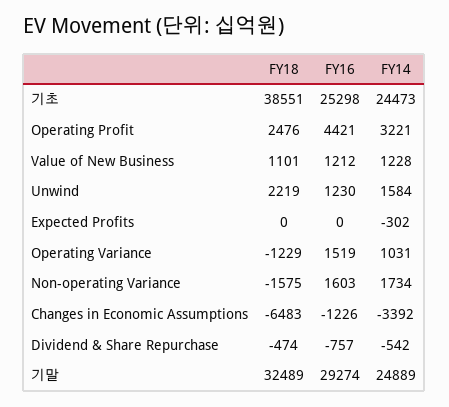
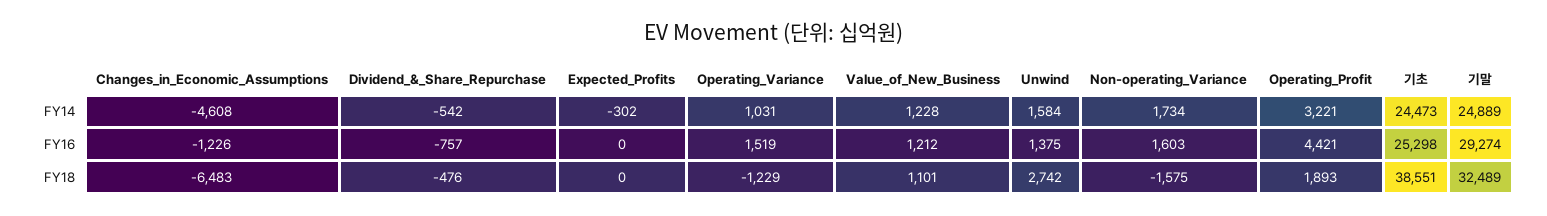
FY18, Operating Profit: 2476 -> 1893
FY18, Unwind: 2219 -> 2742
FY16, Unwind: 1230 -> 1375
FY14, Changes in Economic Assumptions: -3392 -> -4608
FY18, Dividend & Share Repurchase: -474 -> -476

